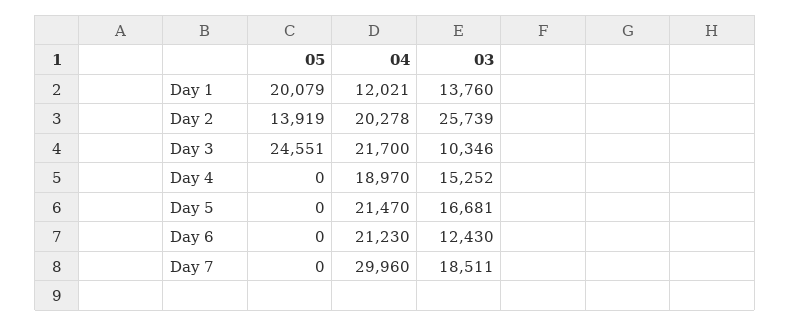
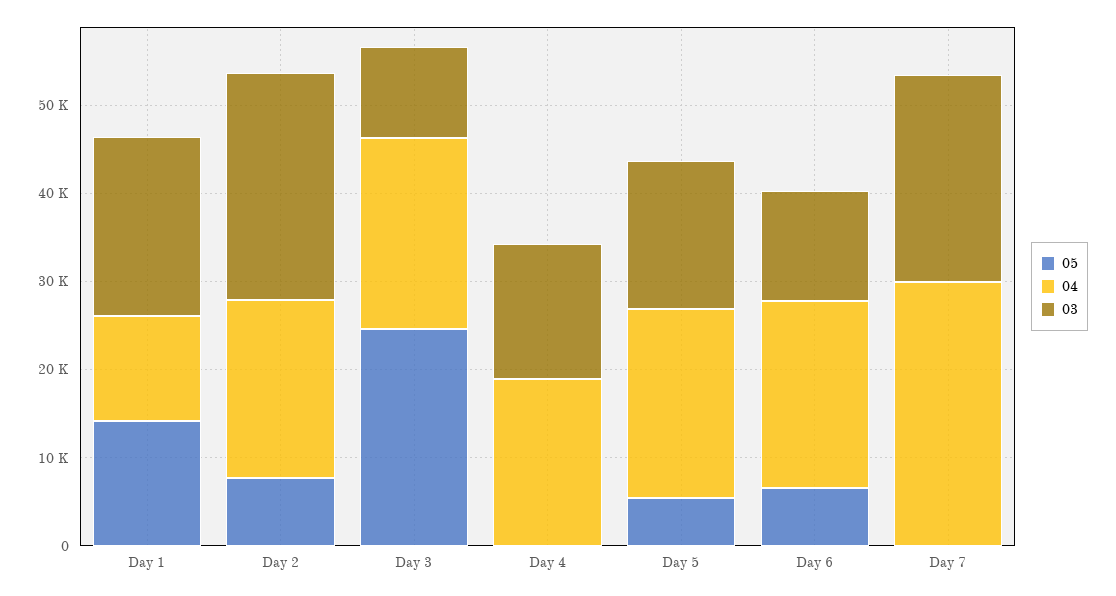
05, Day 1: 20079 -> 14000
03, Day 1: 13760 -> 20000
05, Day 2: 13919 -> 8000
05, Day 5: 0 -> 6000
05, Day 6: 0 -> 6000
03, Day 7: 18511 -> 24000

